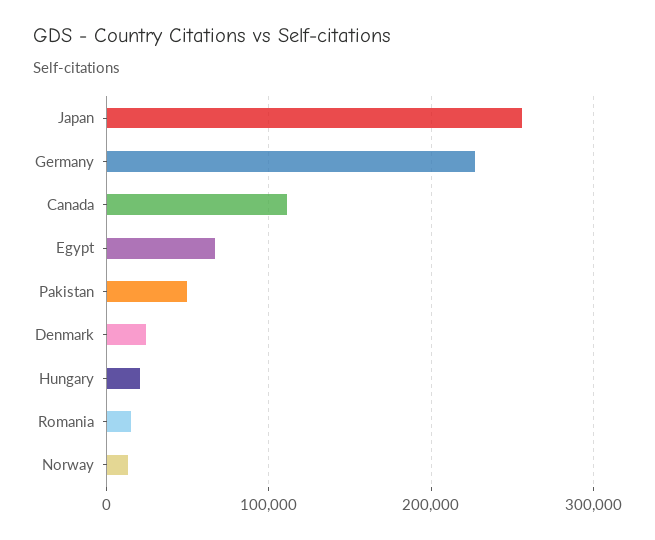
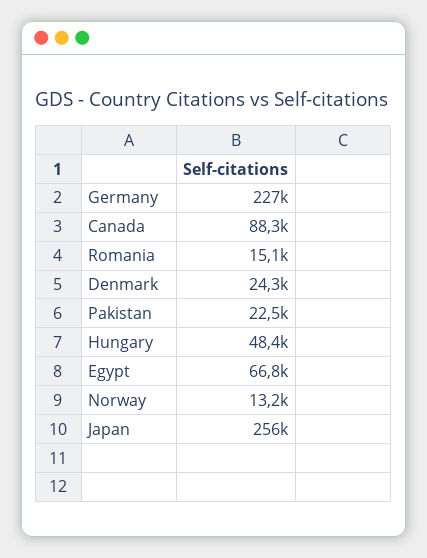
Canada: 110000 -> 88300
Pakistan: 50000 -> 22500
Hungary: 20000 -> 48400

